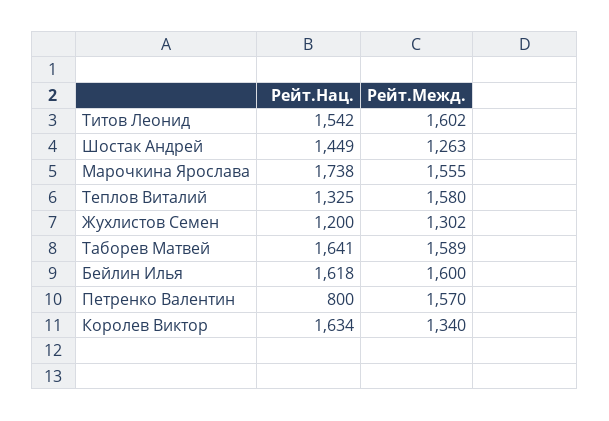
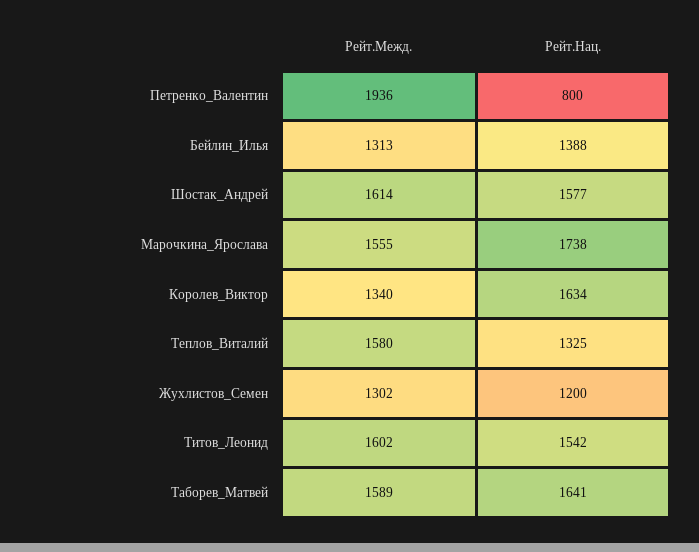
Рейт.Нац., Шостак Андрей: 1449 -> 1577
Рейт.Межд., Шостак Андрей: 1263 -> 1614
Рейт.Нац., Бейлин Илья: 1618 -> 1388
Рейт.Межд., Бейлин Илья: 1600 -> 1313
Рейт.Межд., Петренко Валентин: 1570 -> 1936

